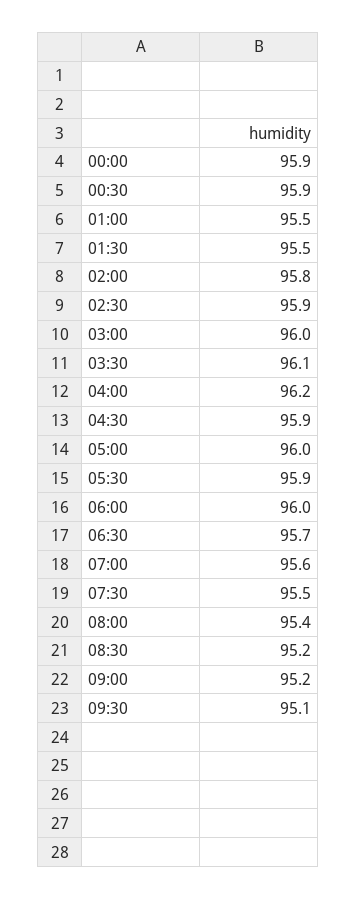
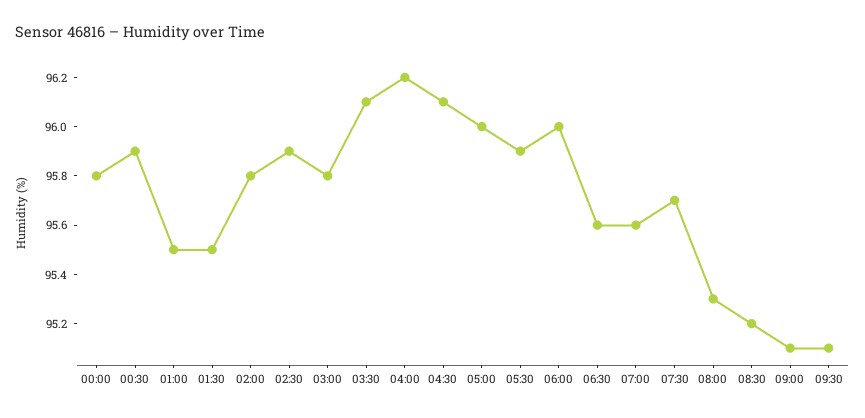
00:00: 95.9 -> 95.8
03:00: 96 -> 95.8
04:30: 95.9 -> 96.1
06:30: 95.7 -> 95.6
07:30: 95.5 -> 95.7
08:00: 95.4 -> 95.3
09:00: 95.2 -> 95.1

